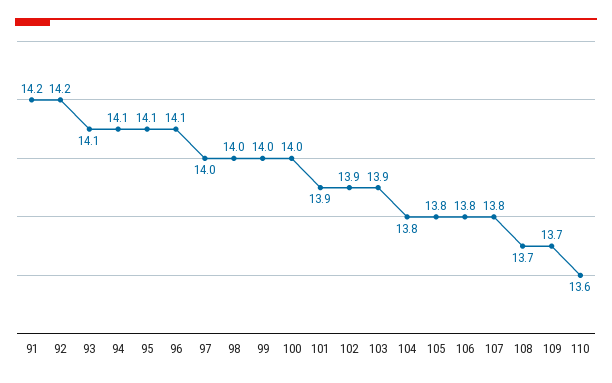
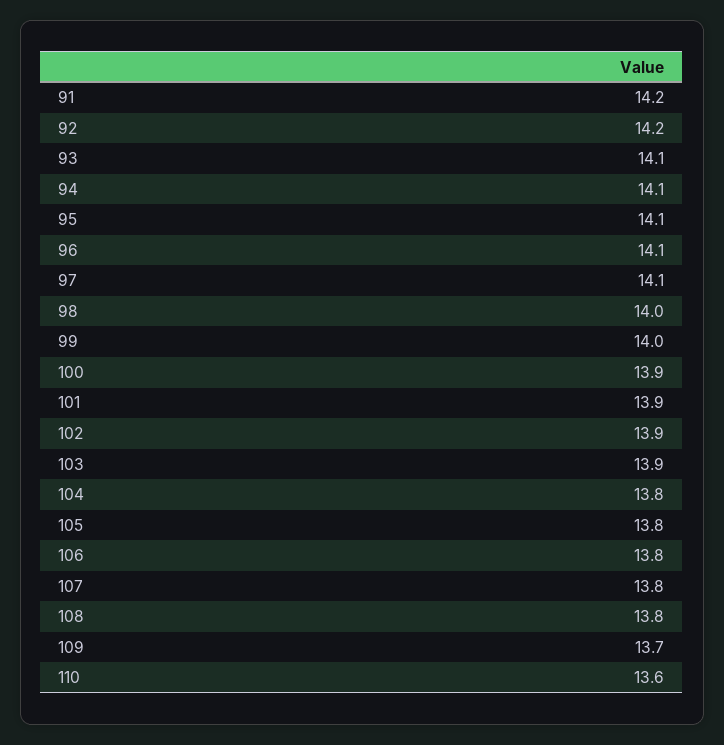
97: 14 -> 14.1
100: 14 -> 13.9
108: 13.7 -> 13.8

